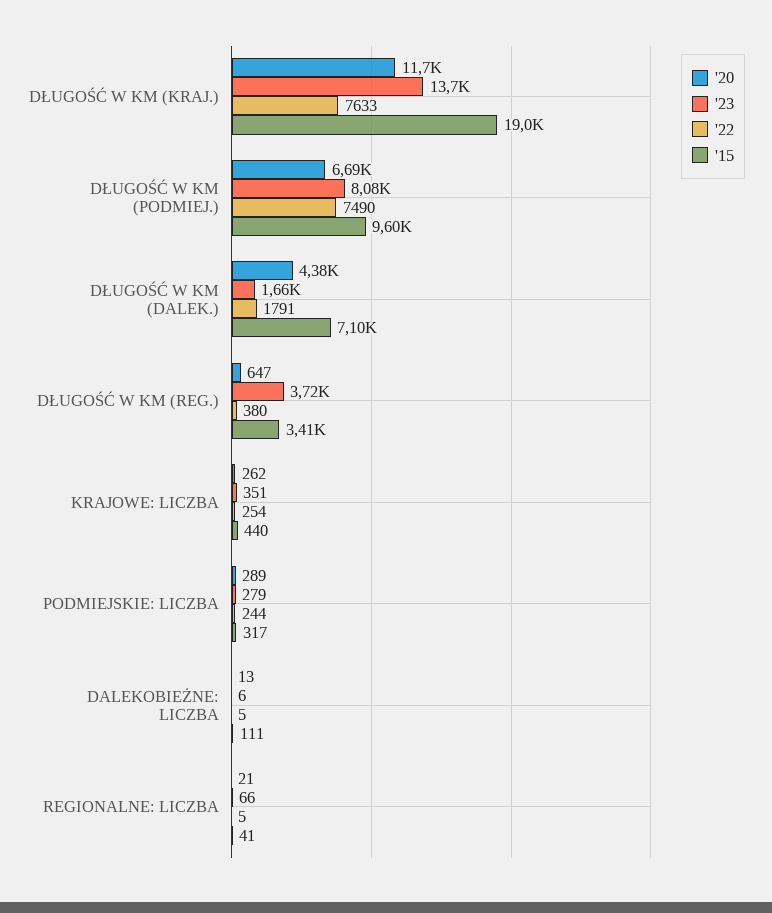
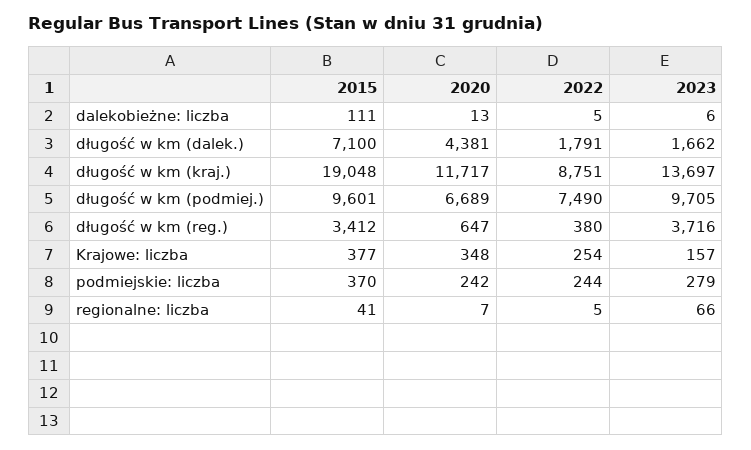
'22, DŁUGOŚĆ W KM (KRAJ.): 7633 -> 8751
'23, DŁUGOŚĆ W KM (PODMIEJ.): 8080 -> 9705
'20, KRAJOWE: LICZBA: 262 -> 348
'23, KRAJOWE: LICZBA: 351 -> 157
'15, KRAJOWE: LICZBA: 440 -> 377
'20, PODMIEJSKIE: LICZBA: 289 -> 242
'15, PODMIEJSKIE: LICZBA: 317 -> 370
'20, REGIONALNE: LICZBA: 21 -> 7

